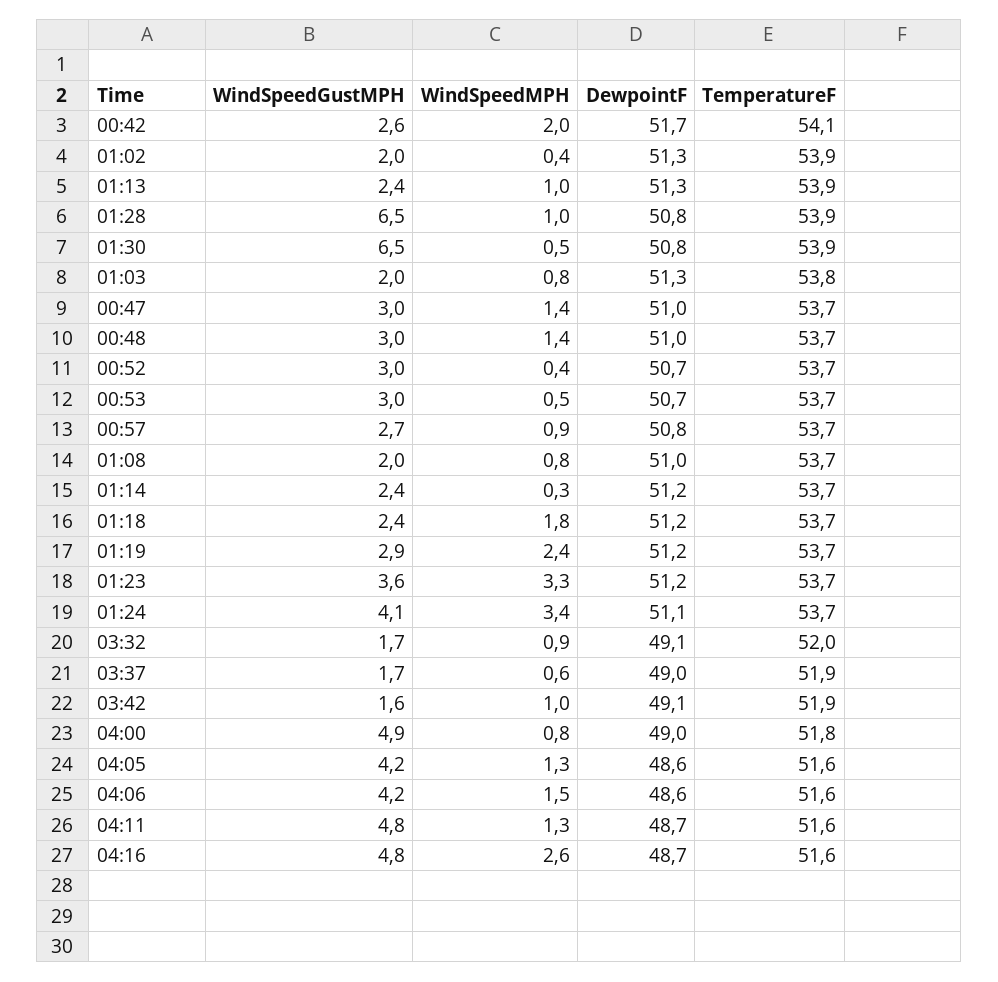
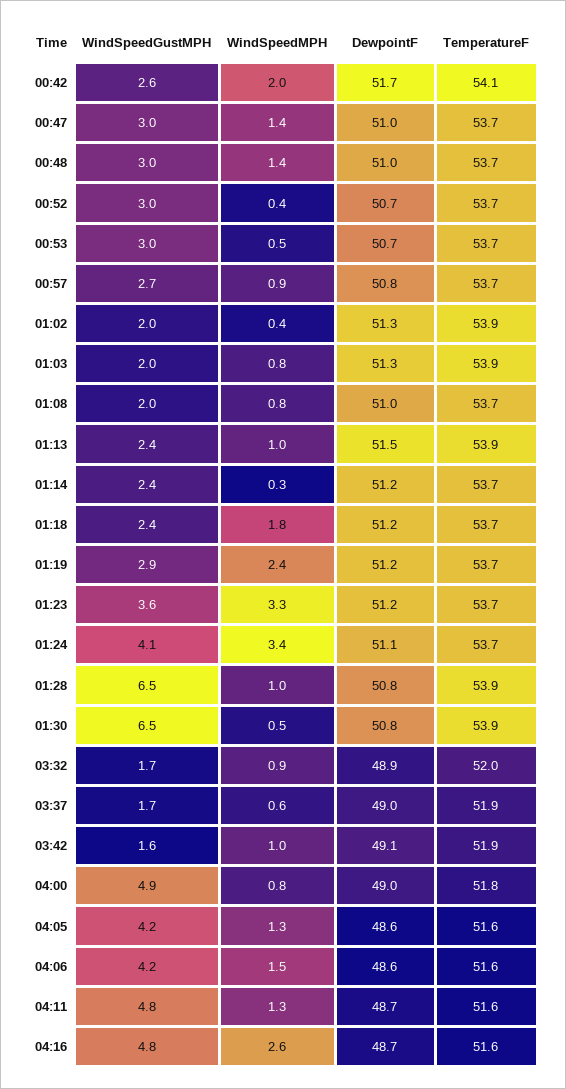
DewpointF, 01:13: 51.3 -> 51.5
TemperatureF, 01:03: 53.8 -> 53.9
DewpointF, 03:32: 49.1 -> 48.9

